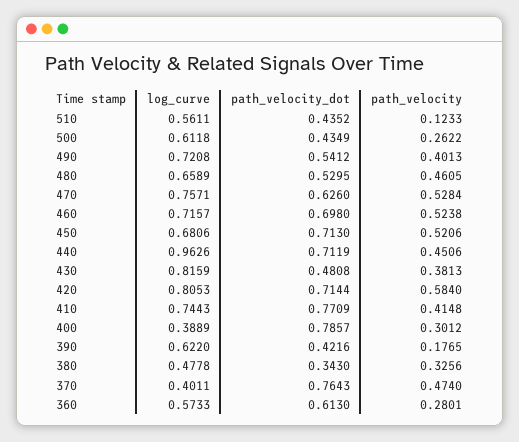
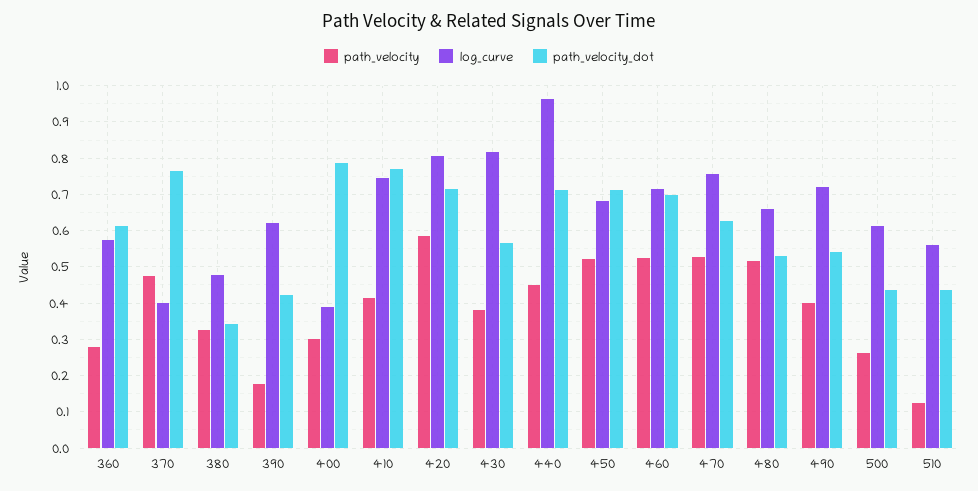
path_velocity, 480: 0.4605 -> 0.52
path_velocity_dot, 430: 0.4808 -> 0.56

